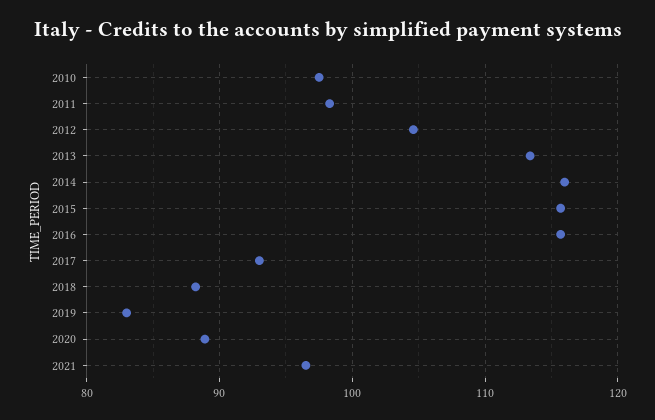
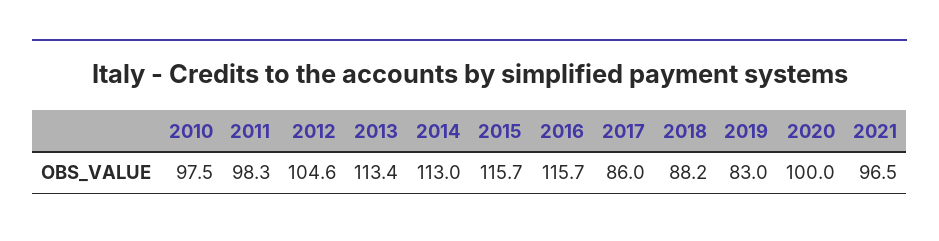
2014: 116 -> 113
2017: 93 -> 86
2020: 89 -> 100

